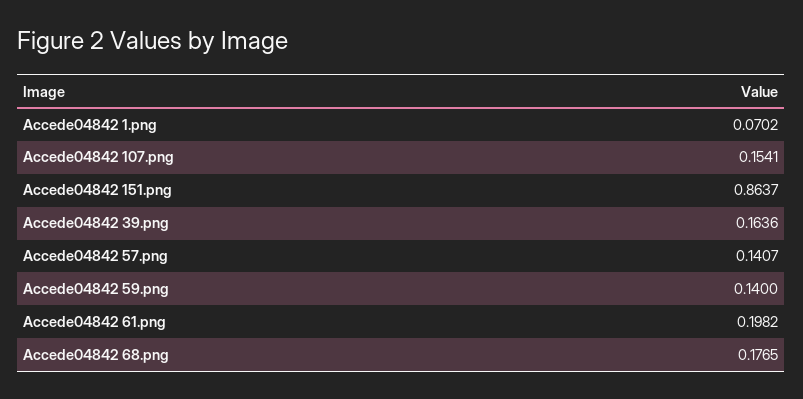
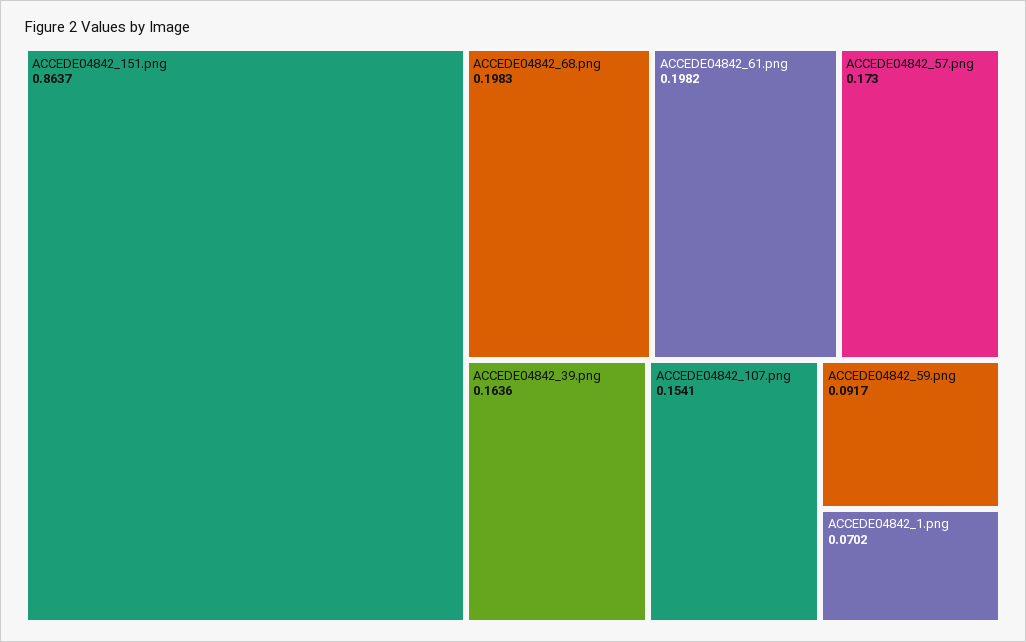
Accede04842 57.png: 0.1407 -> 0.173
Accede04842 59.png: 0.14 -> 0.0917
Accede04842 68.png: 0.1765 -> 0.1983

